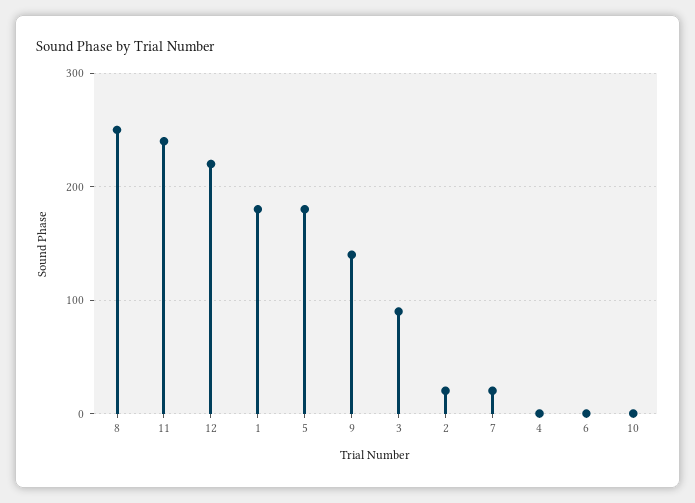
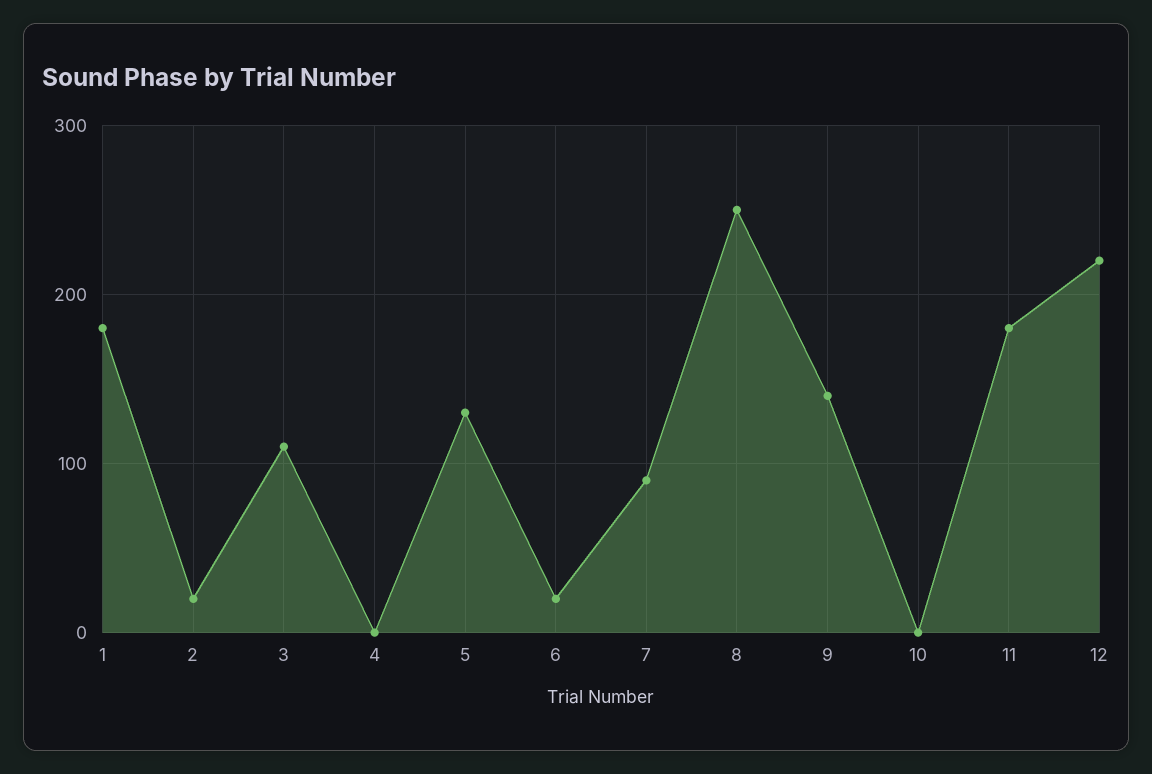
11: 240 -> 180
5: 180 -> 130
3: 90 -> 110
7: 20 -> 90
6: 0 -> 20

